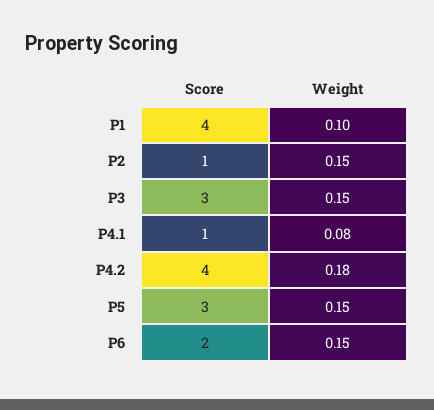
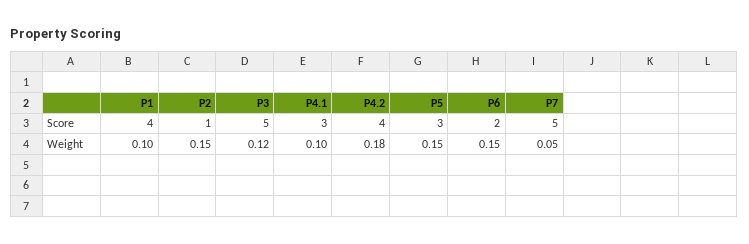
Score, P3: 3 -> 5
Weight, P3: 0.15 -> 0.12
Score, P4.1: 1 -> 3
Weight, P4.1: 0.08 -> 0.1
Score, P7: none -> 5
Weight, P7: none -> 0.05

